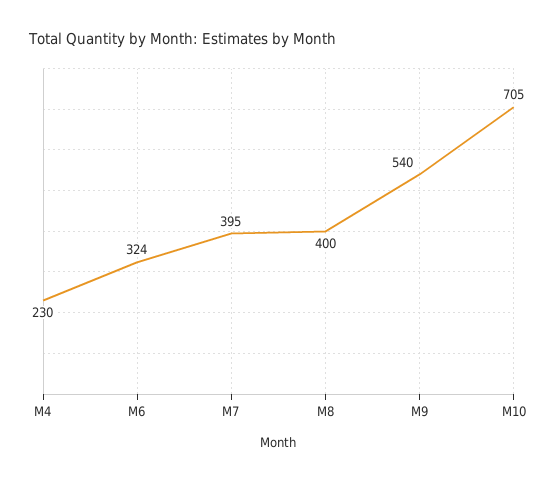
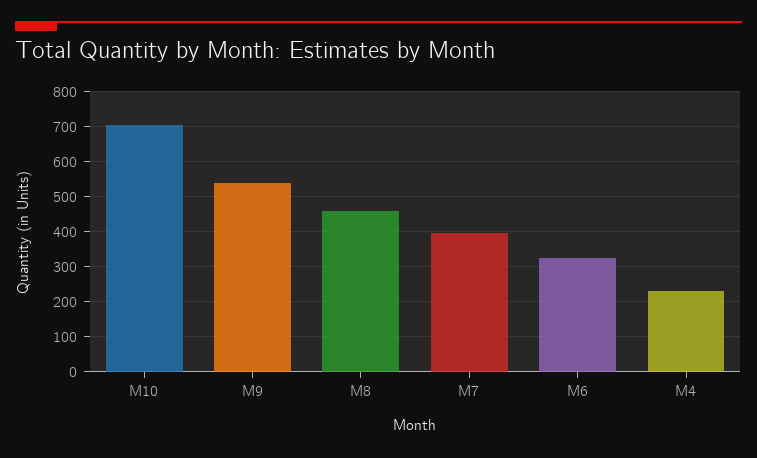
M8: 400 -> 460

